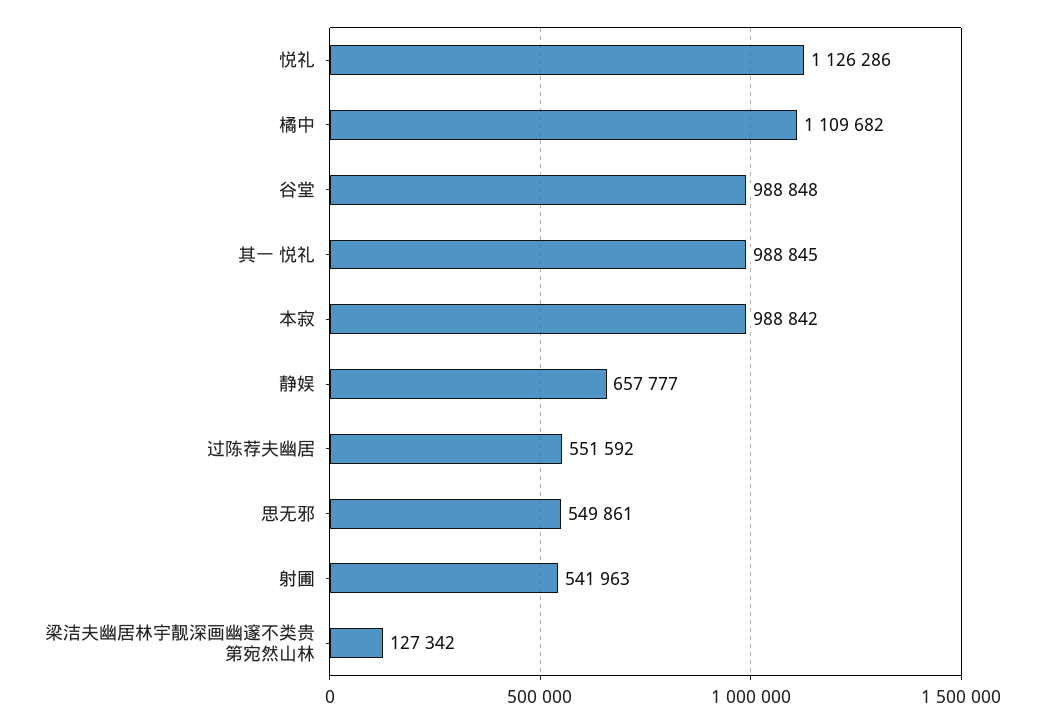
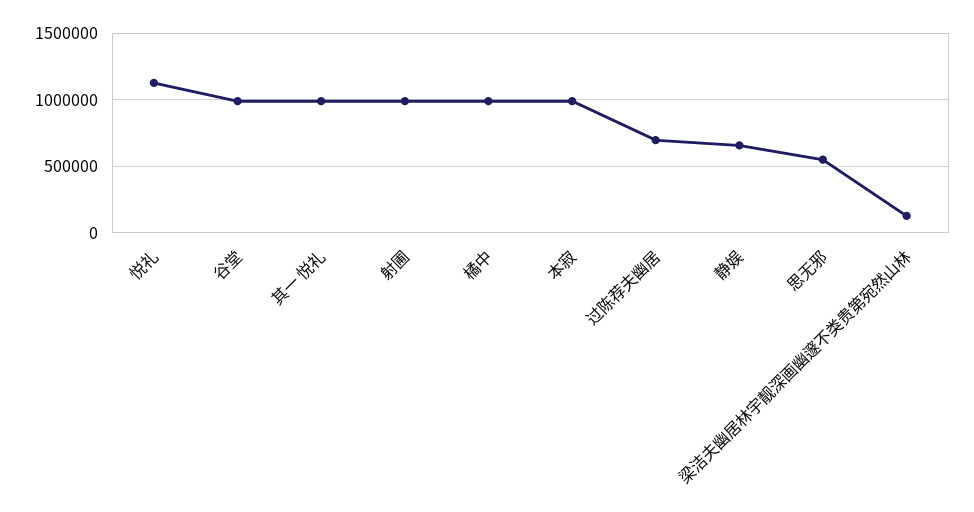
橘中: 1109682 -> 1000000
过陈荐夫幽居: 551592 -> 700000
射圃: 541963 -> 1000000

